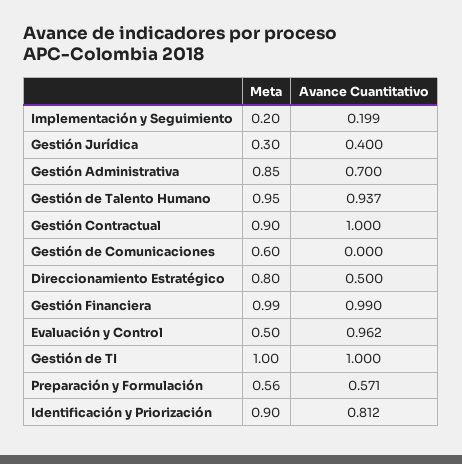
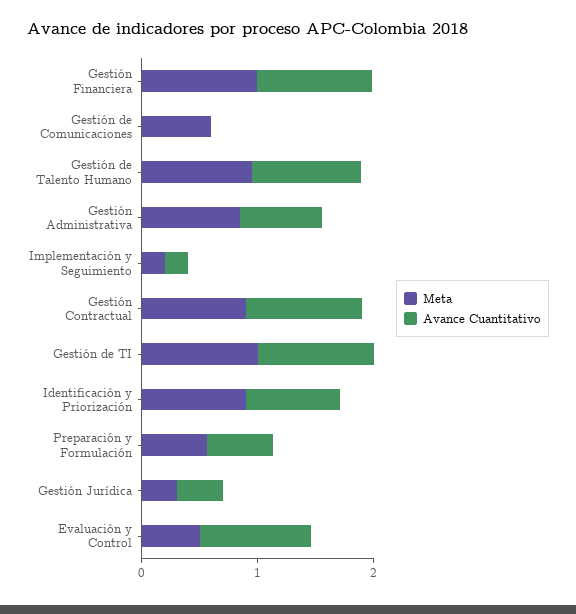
Meta, Direccionamiento Estratégico: 0.8 -> none
Avance Cuantitativo, Direccionamiento Estratégico: 0.5 -> none

